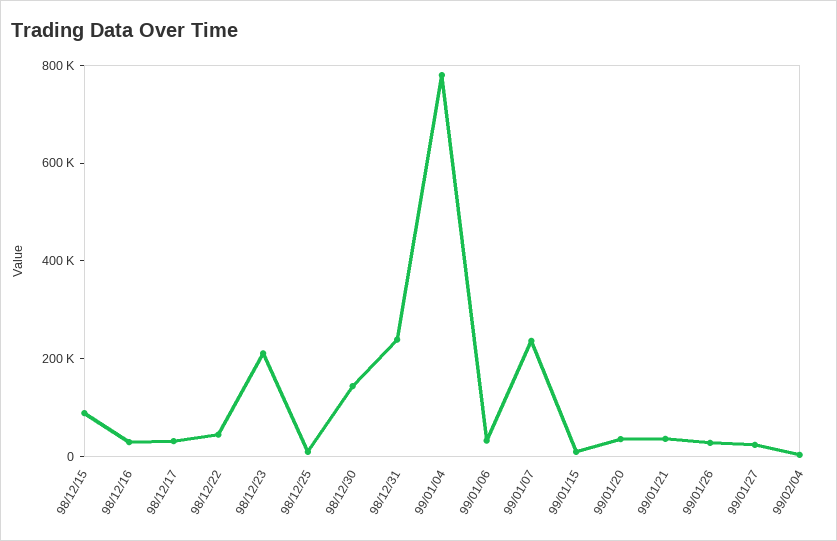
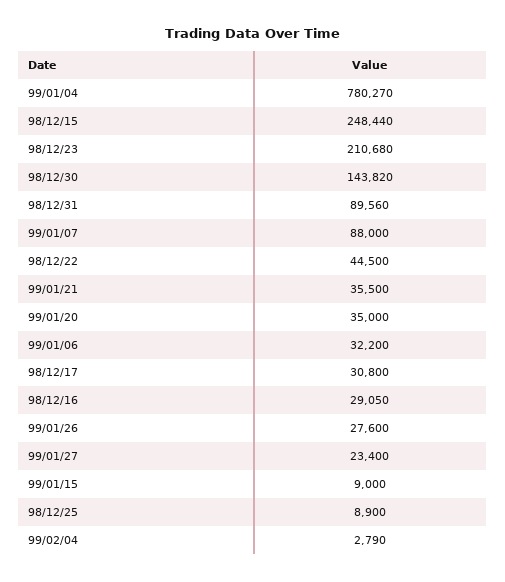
98/12/15: 100000 -> 248440
98/12/31: 250000 -> 89560
99/01/07: 250000 -> 88000

